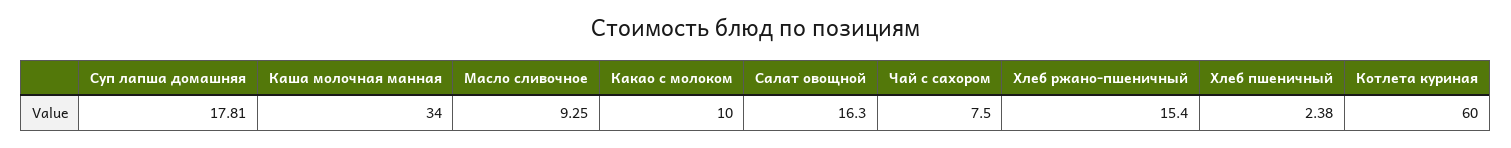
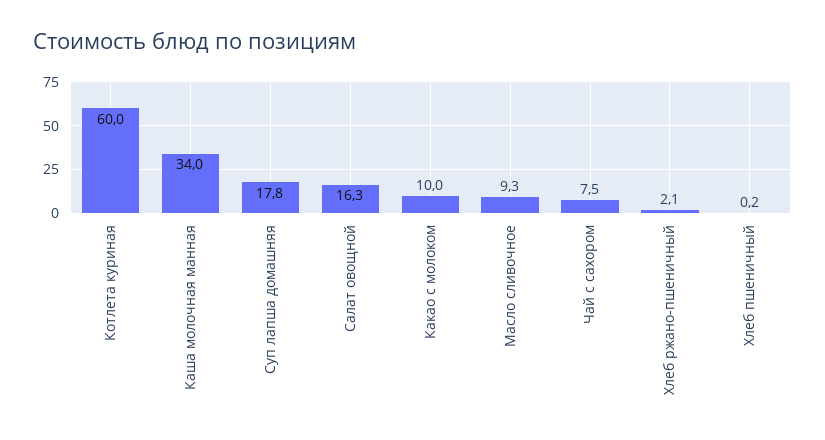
Хлеб ржано-пшеничный: 15.4 -> 2.1
Хлеб пшеничный: 2.38 -> 0.2

